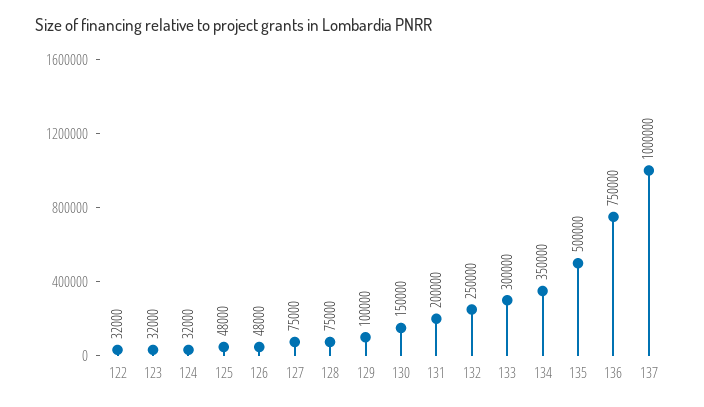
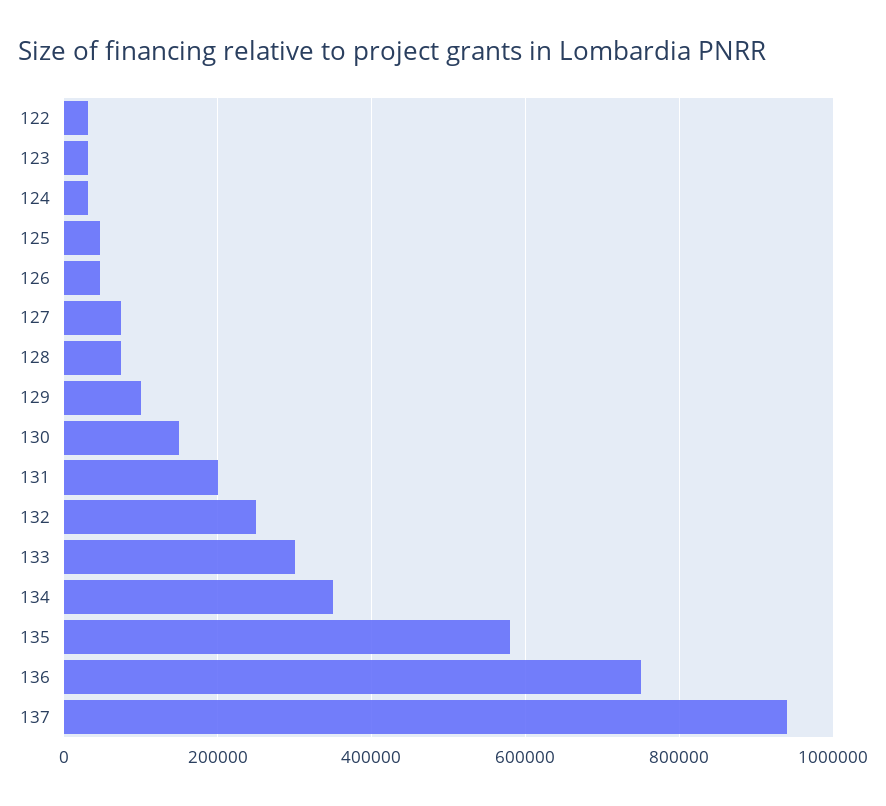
135: 500000 -> 580000
137: 1000000 -> 940000

